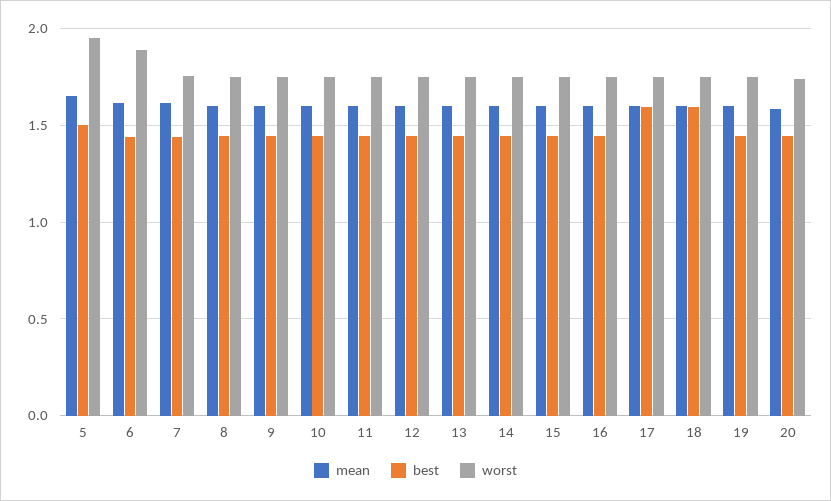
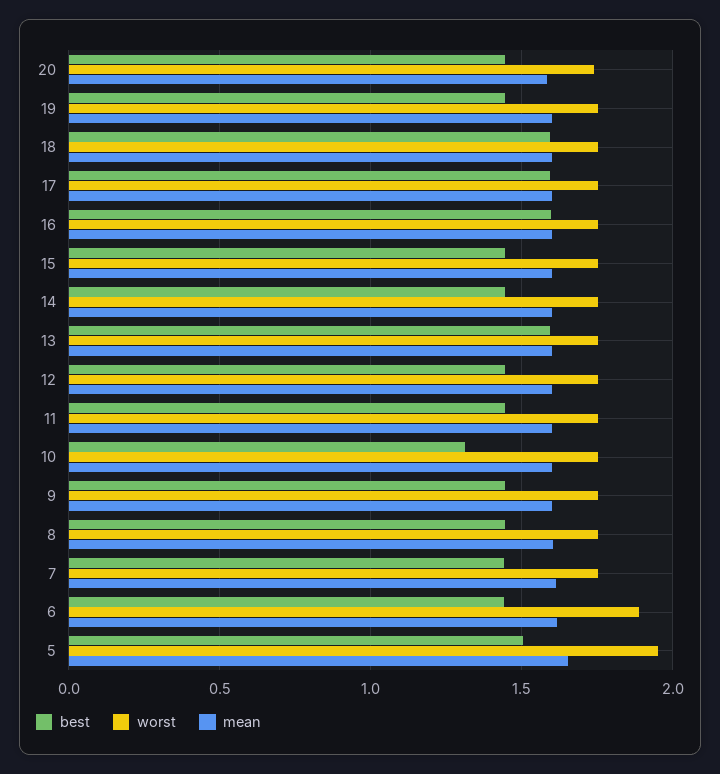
best, 10: 1.45 -> 1.3
best, 13: 1.45 -> 1.6
best, 16: 1.45 -> 1.6

